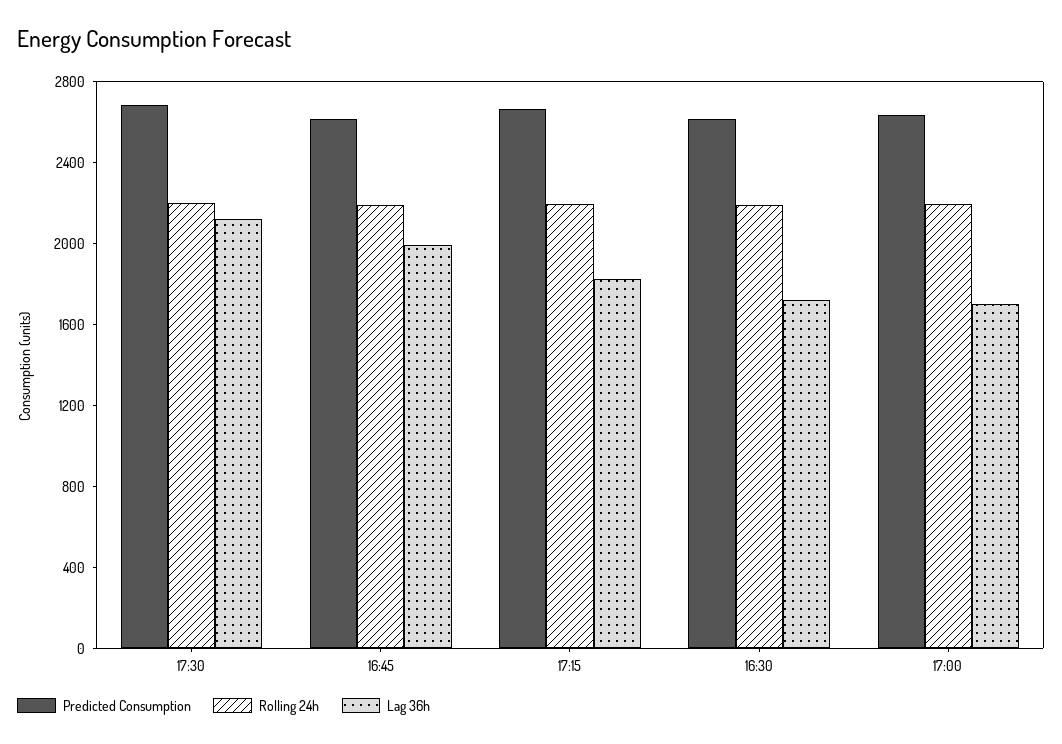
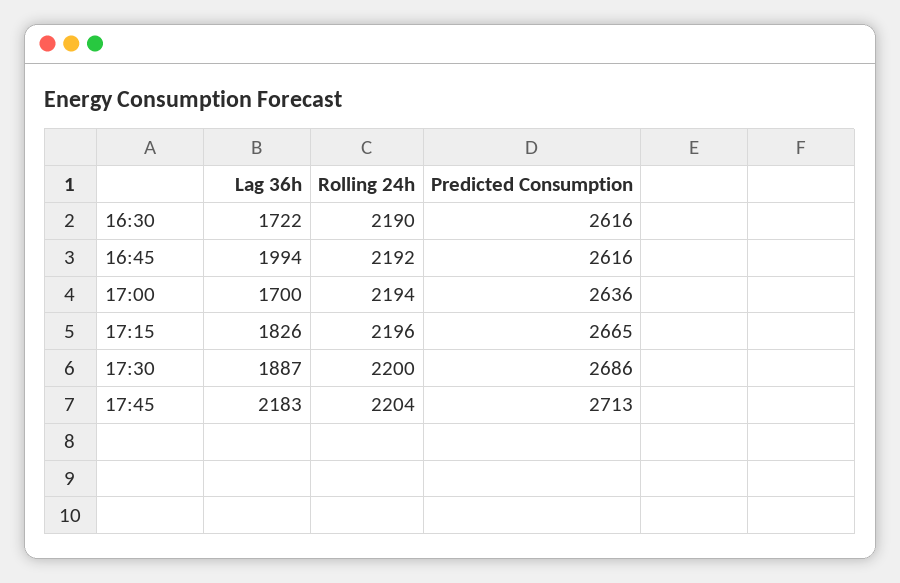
Lag 36h, 17:30: 2100 -> 1887
Lag 36h, 17:45: none -> 2183
Rolling 24h, 17:45: none -> 2204
Predicted Consumption, 17:45: none -> 2713

